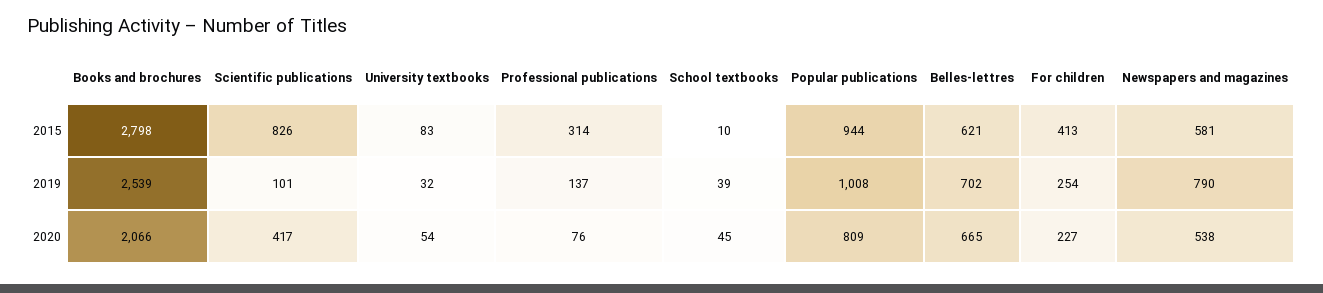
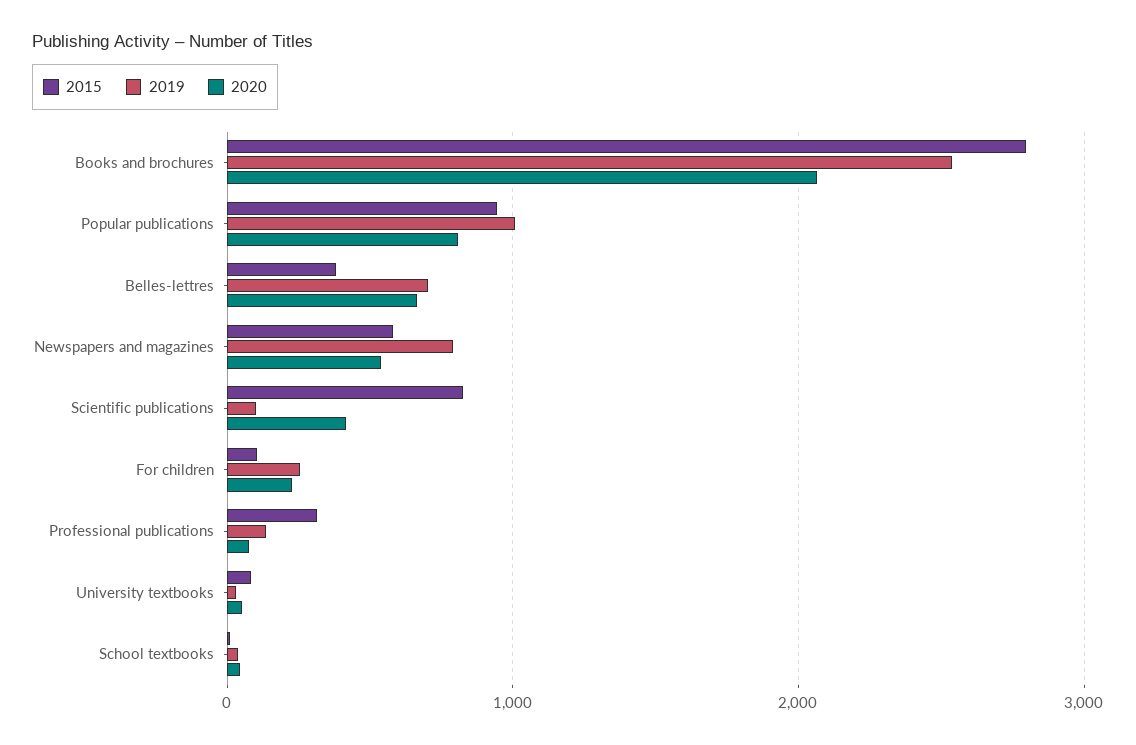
2015, Belles-lettres: 621 -> 400
2015, For children: 413 -> 100

